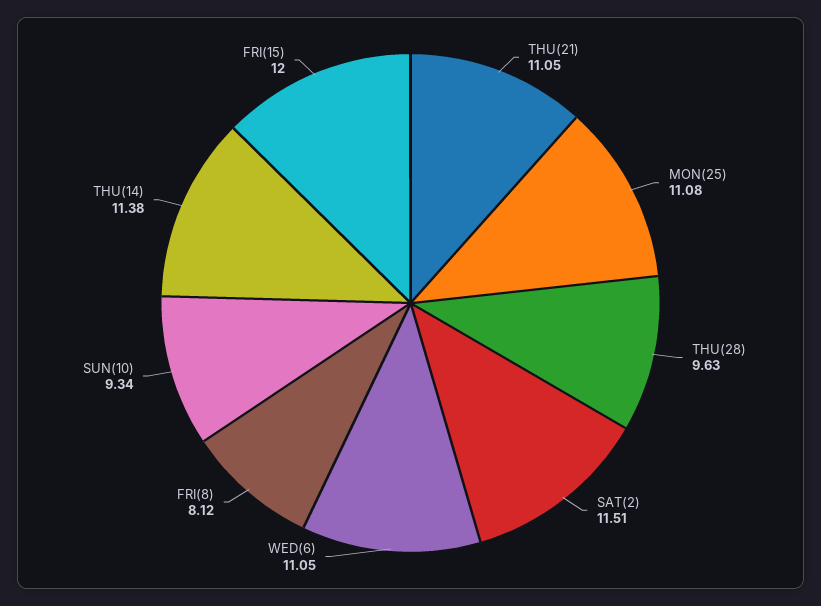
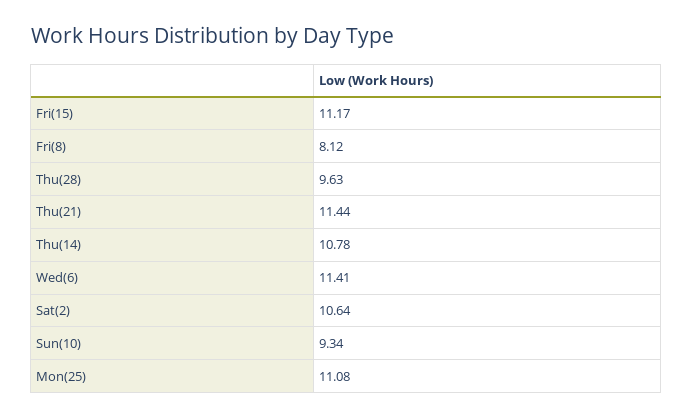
THU(21): 11.05 -> 11.44
SAT(2): 11.51 -> 10.64
WED(6): 11.05 -> 11.41
THU(14): 11.38 -> 10.78
FRI(15): 12 -> 11.17

